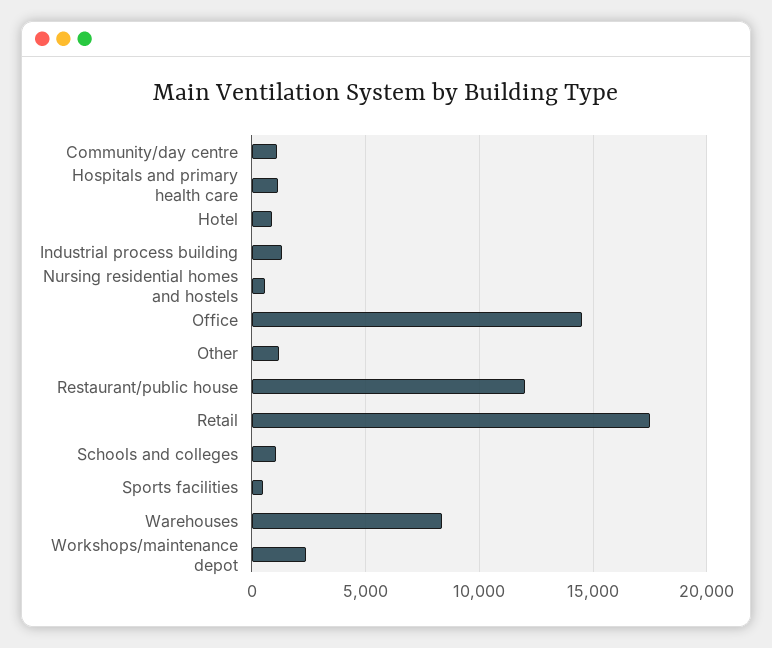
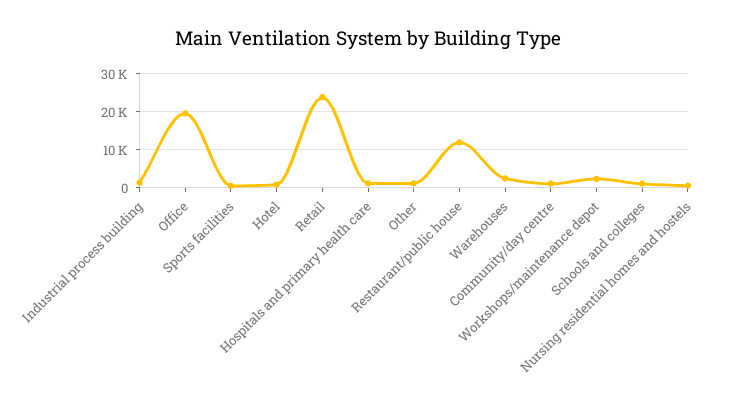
Office: 14500 -> 20000
Retail: 17500 -> 24000
Warehouses: 8500 -> 2000

